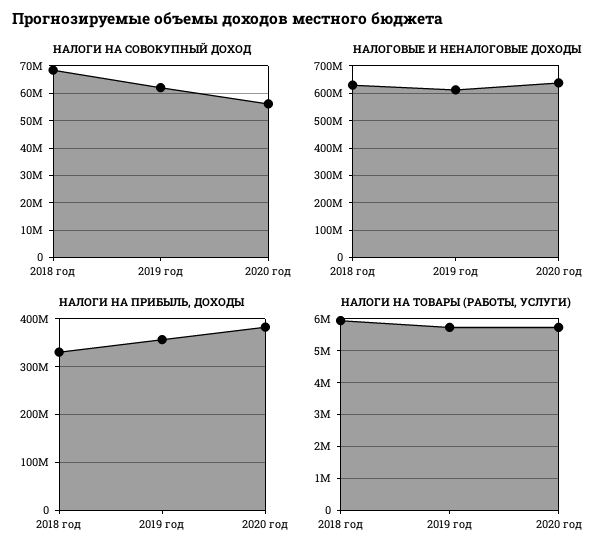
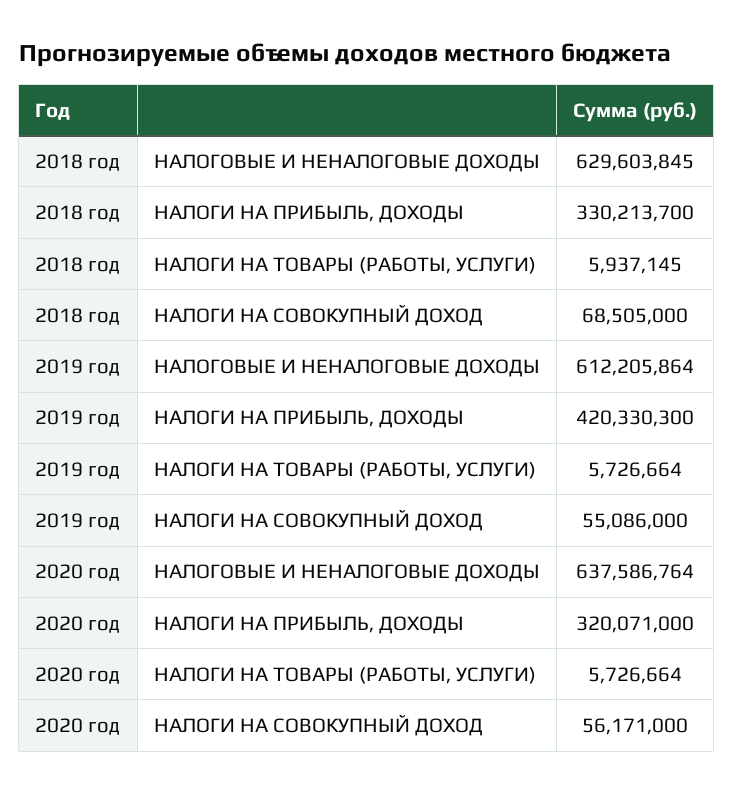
НАЛОГИ НА СОВОКУПНЫЙ ДОХОД, 2019 год: 62500000 -> 55086000
НАЛОГИ НА ПРИБЫЛЬ, ДОХОДЫ, 2019 год: 360000000 -> 420330300
НАЛОГИ НА ПРИБЫЛЬ, ДОХОДЫ, 2020 год: 380000000 -> 320071000

